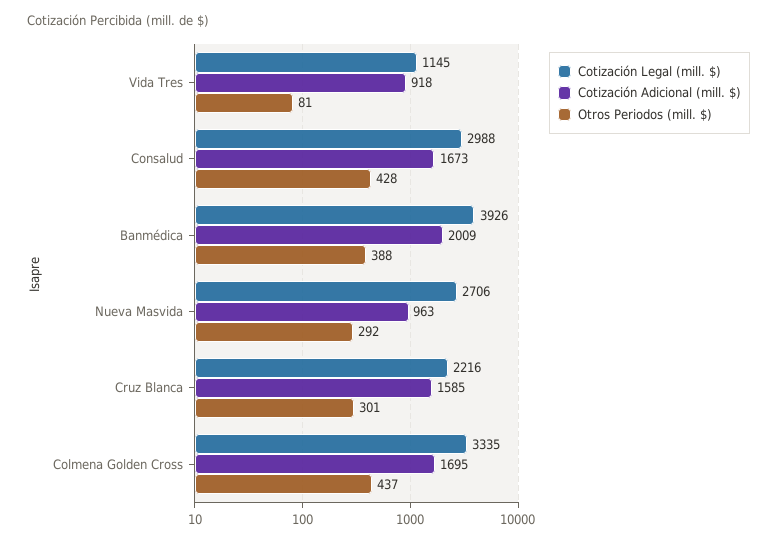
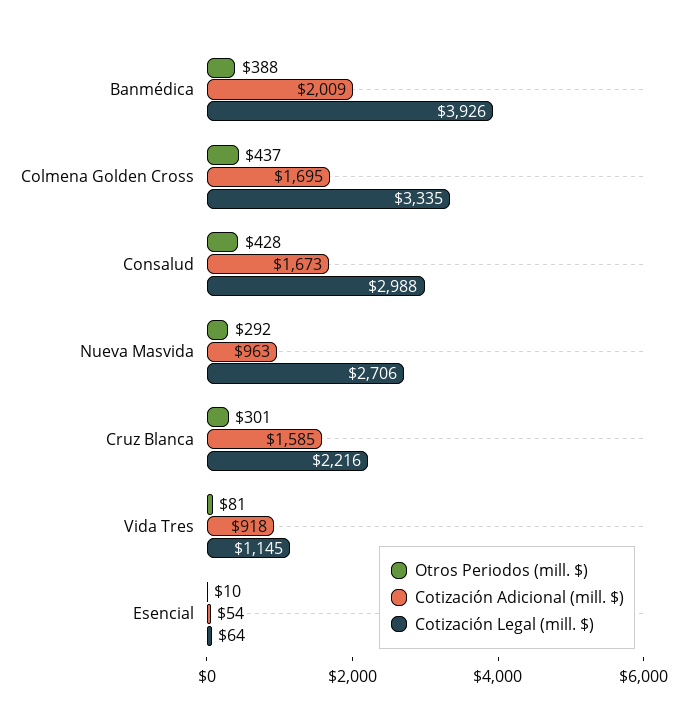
Otros Periodos (mill. $), Esencial: none -> 10
Cotización Adicional (mill. $), Esencial: none -> 54
Cotización Legal (mill. $), Esencial: none -> 64

